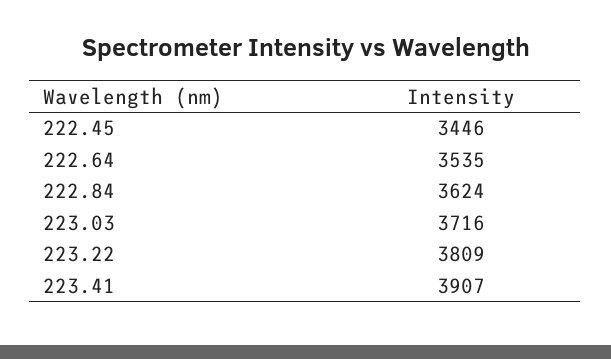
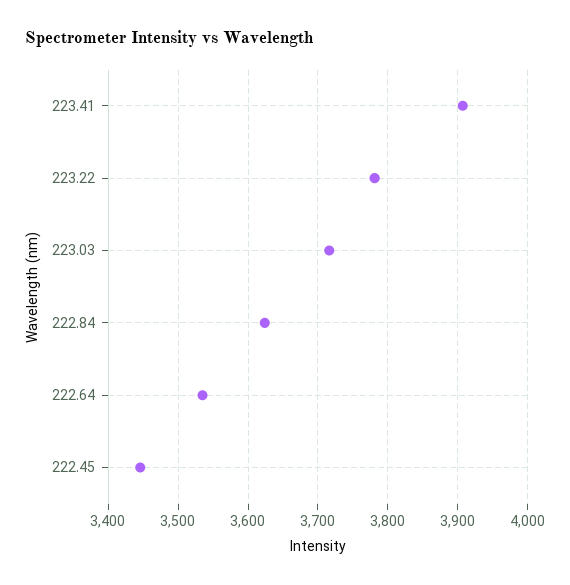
223.22: 3809 -> 3780

